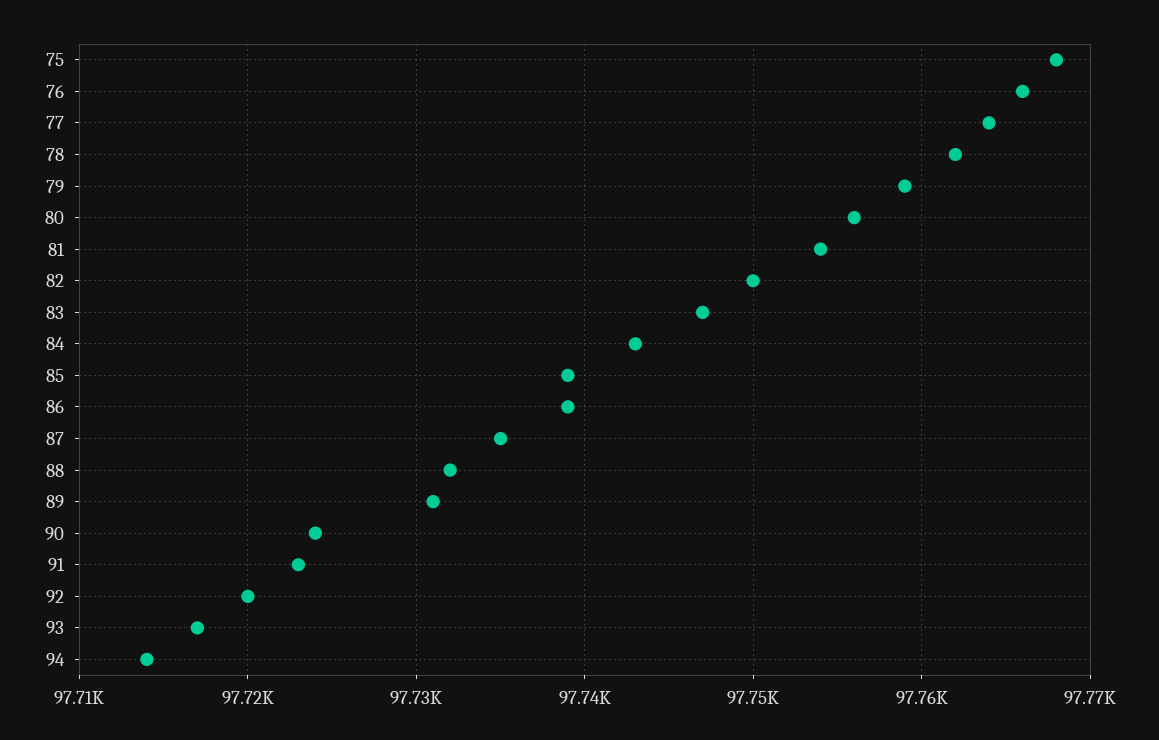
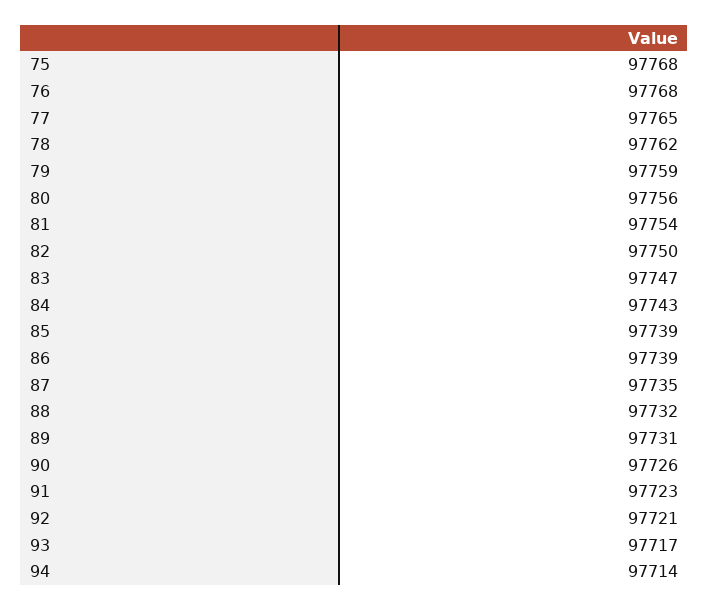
76: 97766 -> 97768
77: 97764 -> 97765
90: 97724 -> 97726
92: 97720 -> 97721

